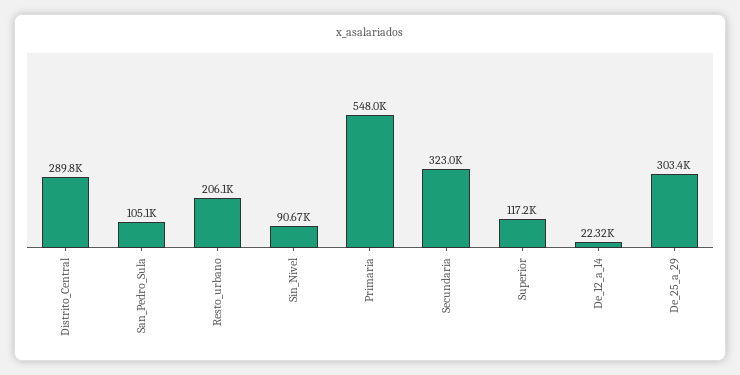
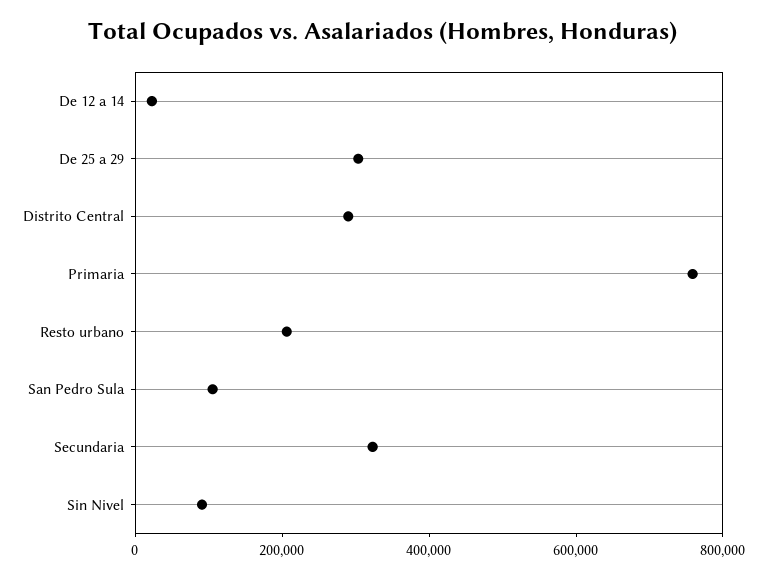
Primaria: 548000 -> 750000
Superior: 117200 -> none

